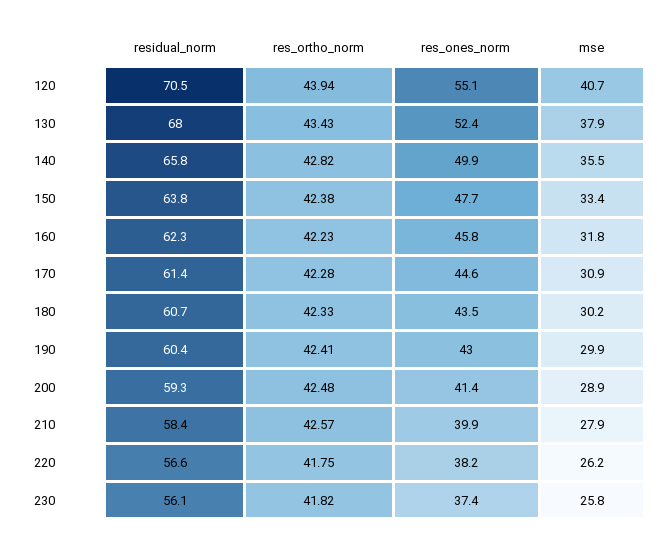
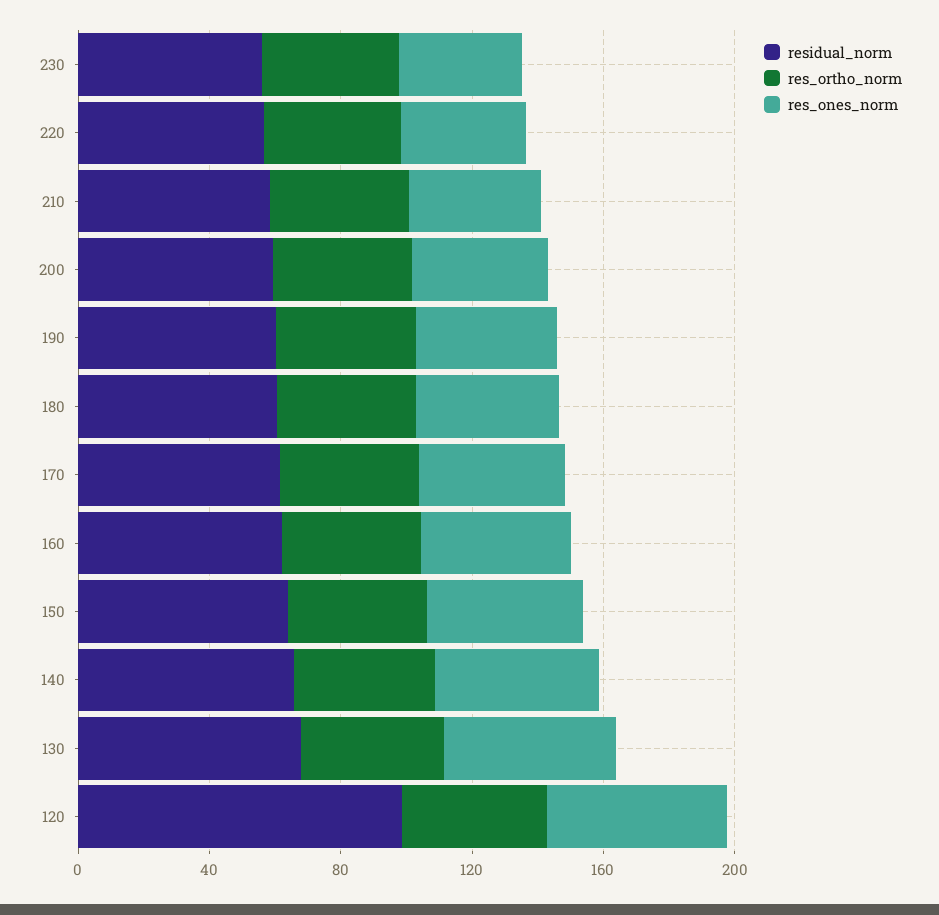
residual_norm, 120: 70.5 -> 100
mse, 120: 40.7 -> none
mse, 130: 37.9 -> none
mse, 140: 35.5 -> none
mse, 150: 33.4 -> none
mse, 160: 31.8 -> none
mse, 170: 30.9 -> none
mse, 180: 30.2 -> none
mse, 190: 29.9 -> none
mse, 200: 28.9 -> none
mse, 210: 27.9 -> none
mse, 220: 26.2 -> none
mse, 230: 25.8 -> none

